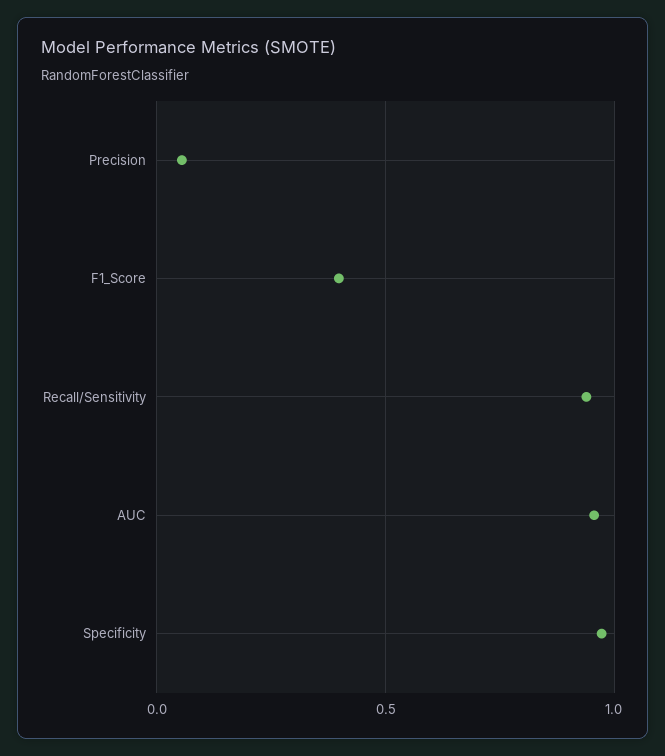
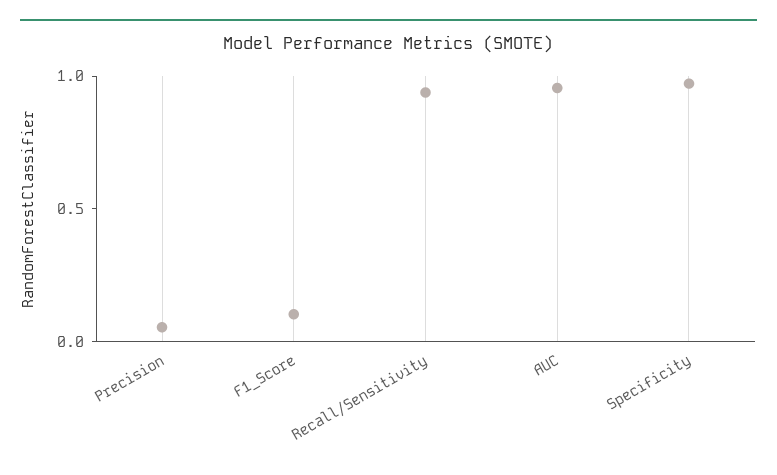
F1_Score: 0.4 -> 0.1

